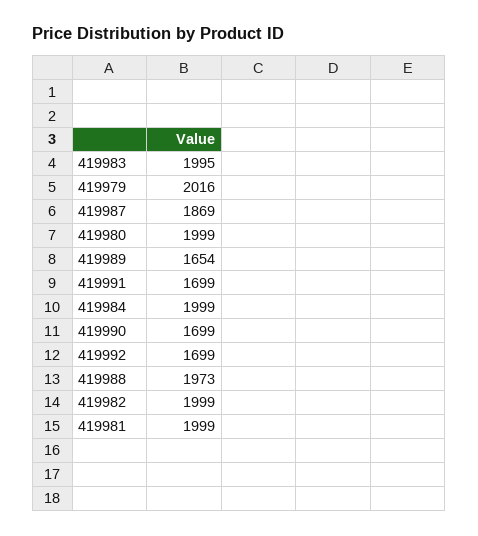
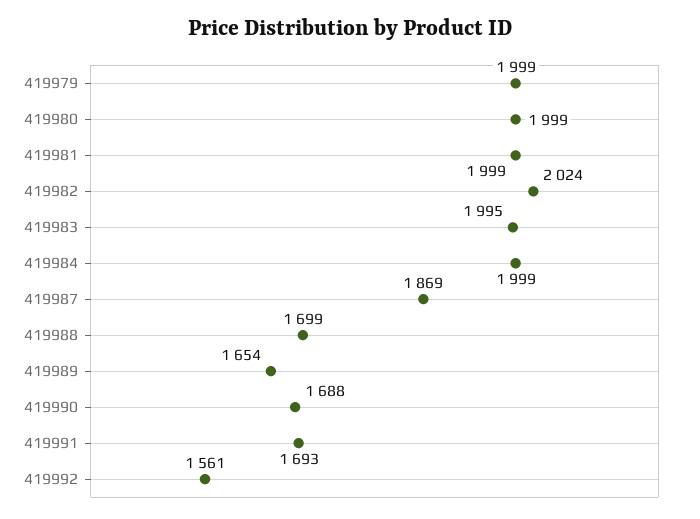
419979: 2016 -> 1999
419991: 1699 -> 1693
419990: 1699 -> 1688
419992: 1699 -> 1561
419988: 1973 -> 1699
419982: 1999 -> 2024

